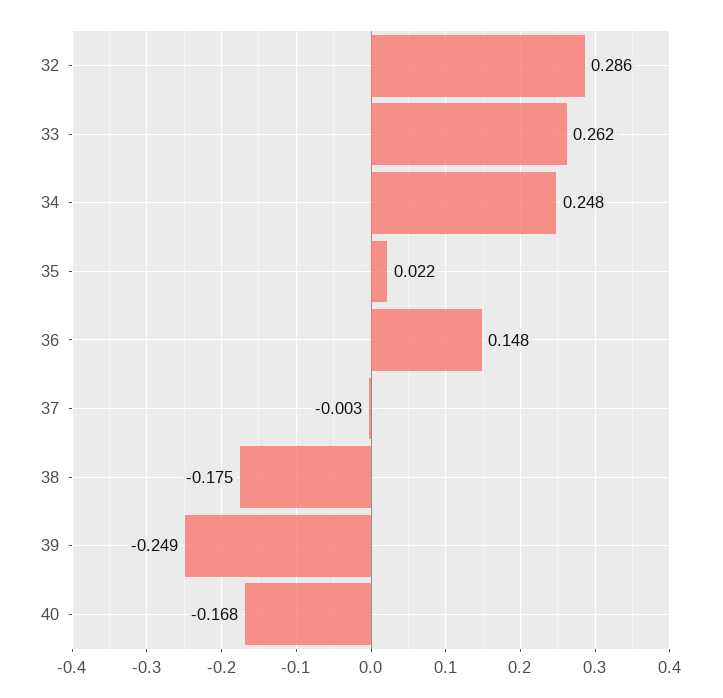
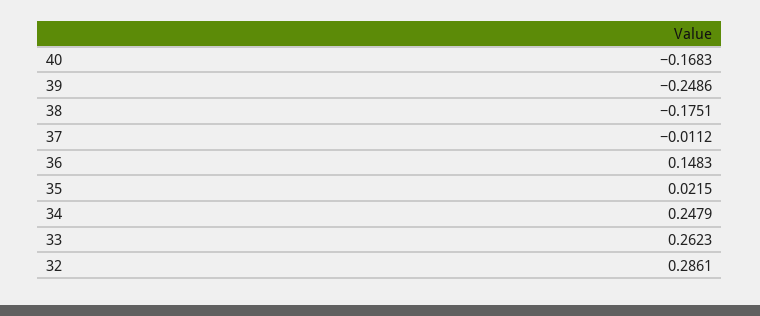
37: -0.003 -> -0.0112

